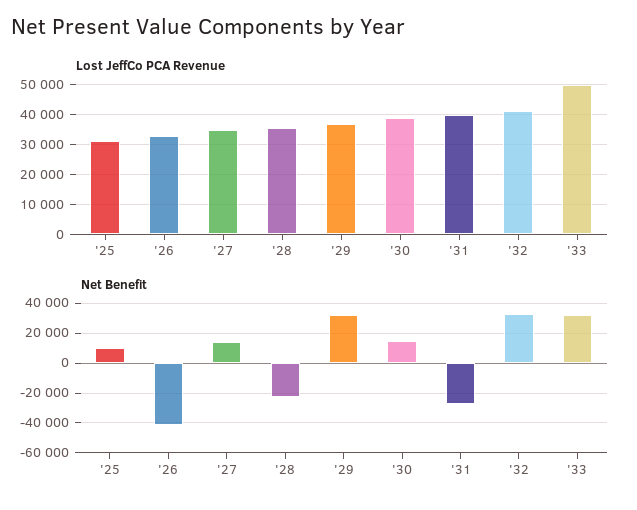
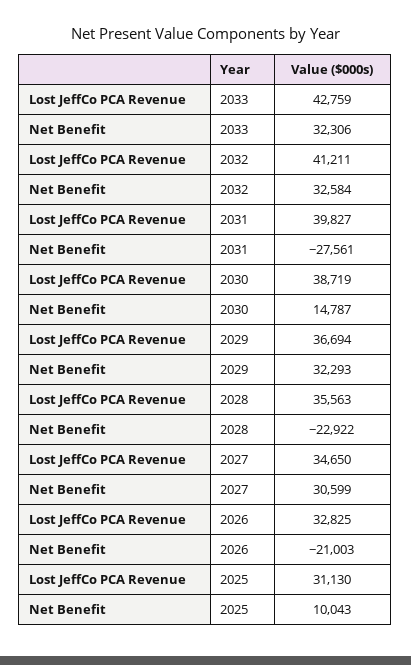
Lost JeffCo PCA Revenue, '33: 50000 -> 42759
Net Benefit, '26: -40000 -> -21003
Net Benefit, '27: 15000 -> 30599

